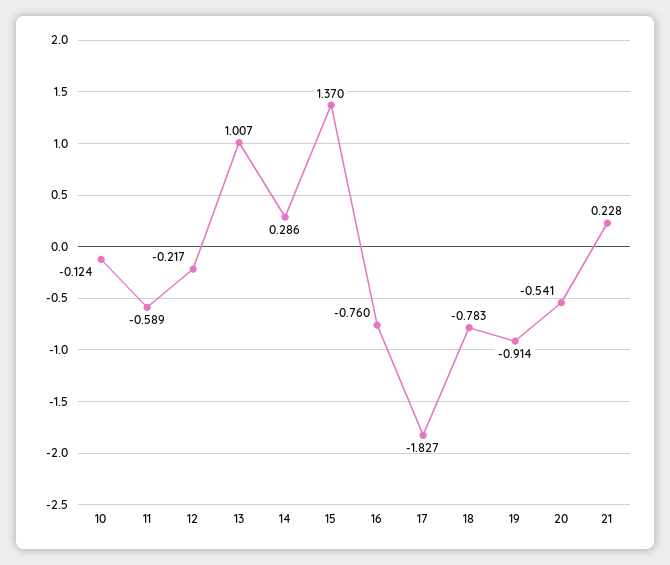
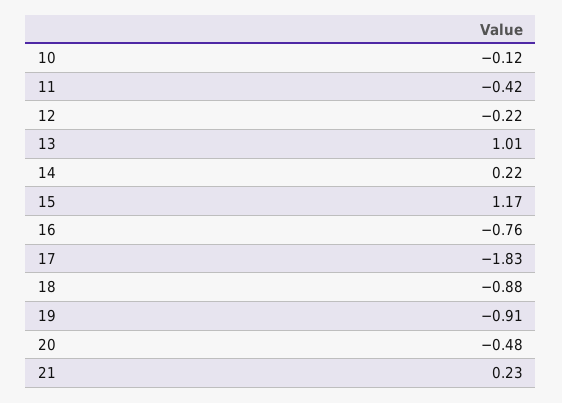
11: -0.589 -> -0.42
14: 0.286 -> 0.22
15: 1.37 -> 1.17
18: -0.783 -> -0.88
20: -0.541 -> -0.48

